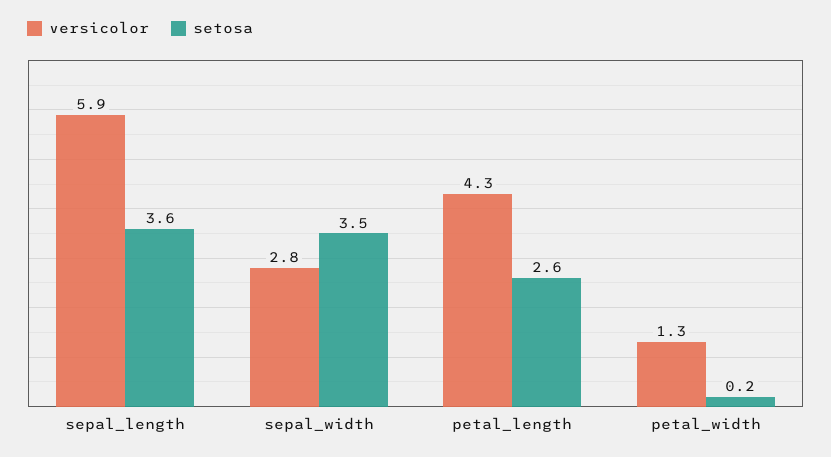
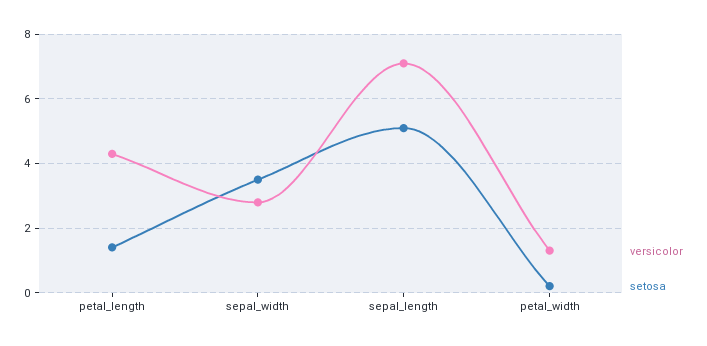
versicolor, sepal_length: 5.9 -> 7
setosa, sepal_length: 3.6 -> 5
setosa, petal_length: 2.6 -> 1.5

